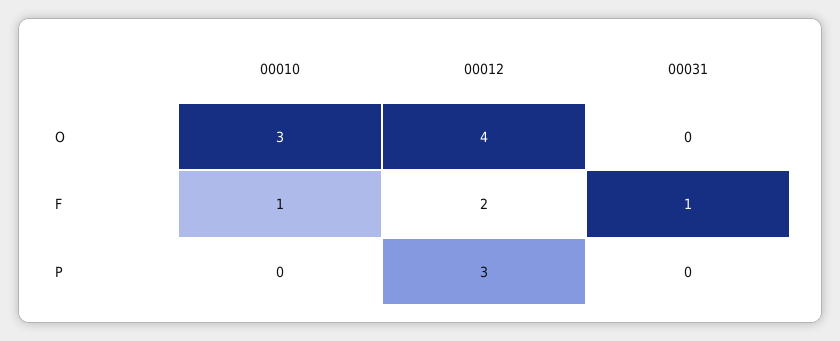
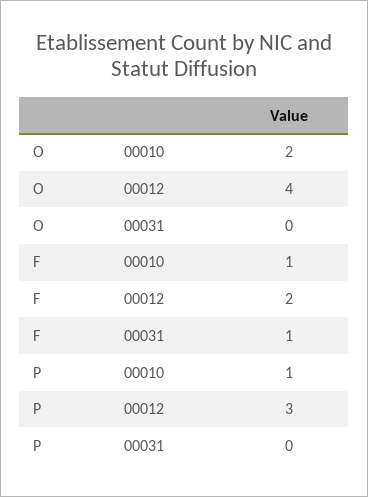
00010, O: 3 -> 2
00010, P: 0 -> 1

